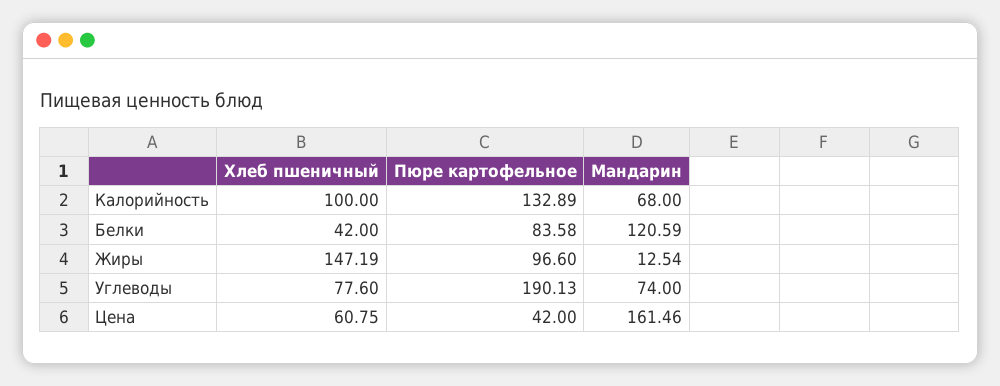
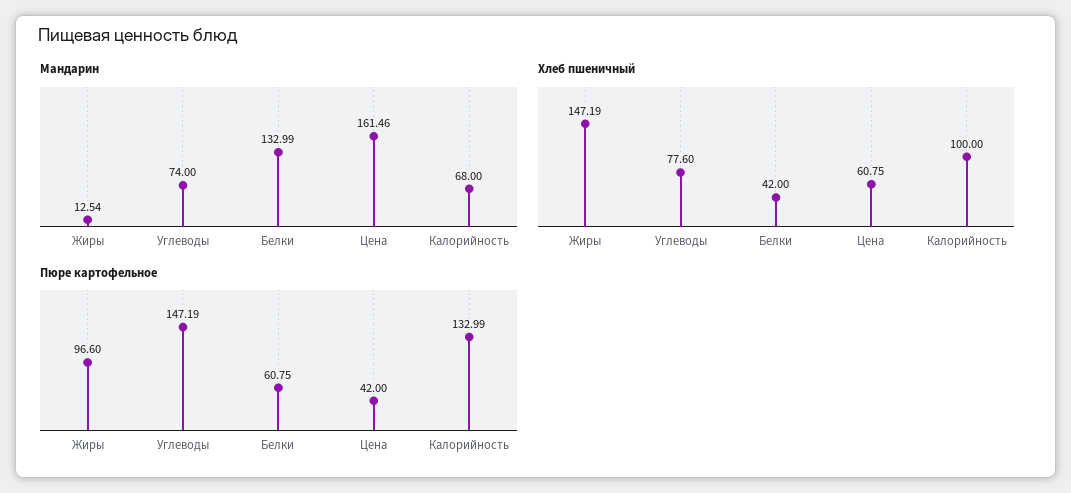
Пюре картофельное, Калорийность: 132.89 -> 132.99
Пюре картофельное, Белки: 83.58 -> 60.75
Мандарин, Белки: 120.59 -> 132.99
Пюре картофельное, Углеводы: 190.13 -> 147.19

